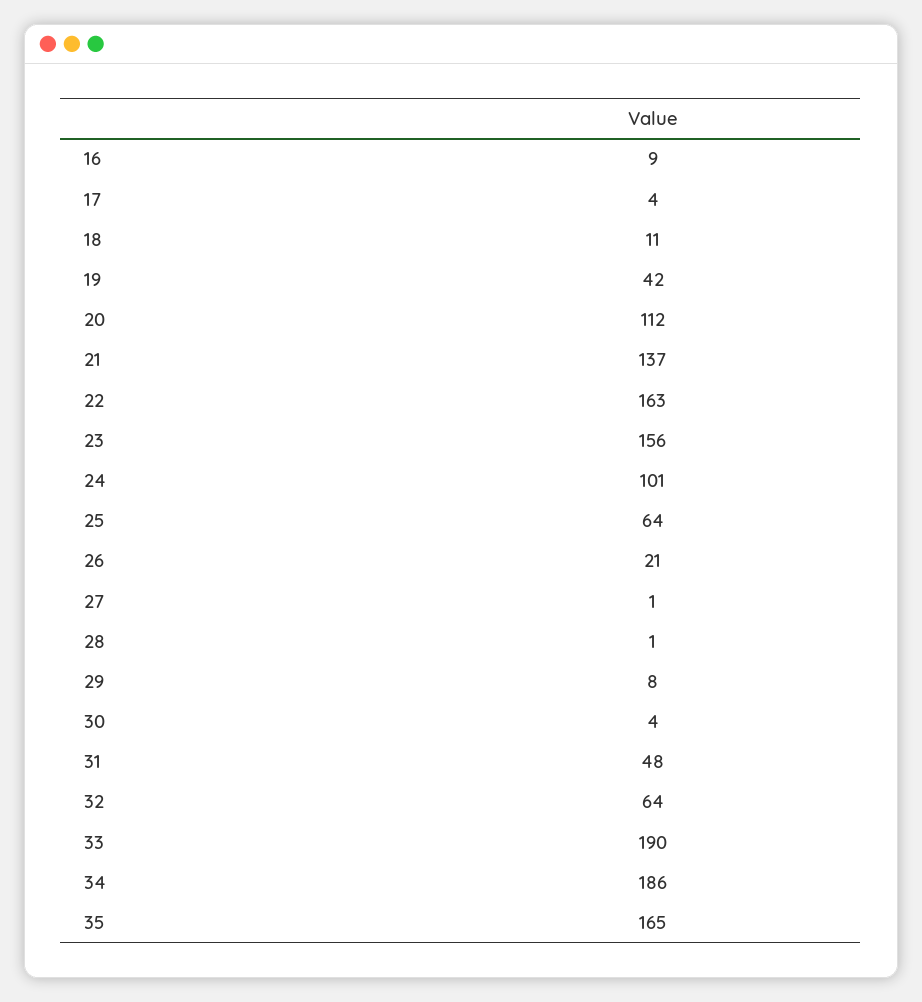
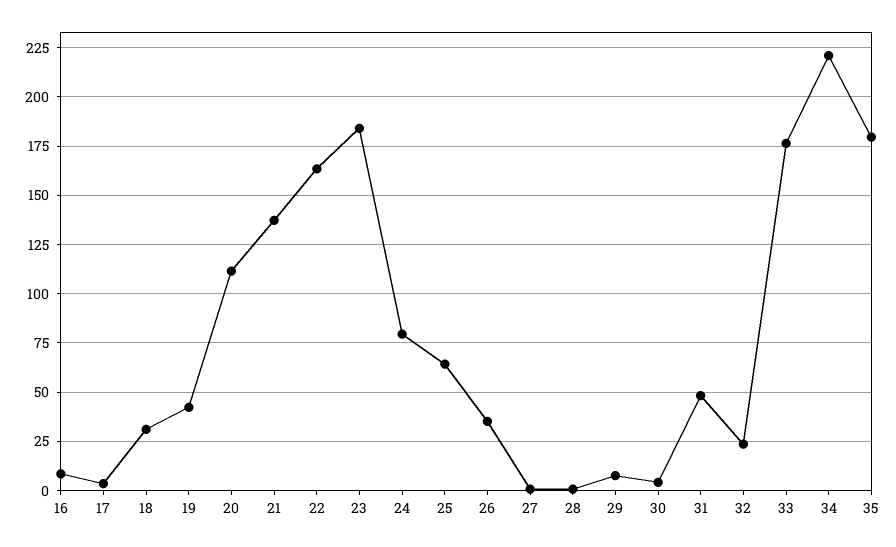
18: 11 -> 30
23: 156 -> 185
24: 101 -> 80
26: 21 -> 35
32: 64 -> 25
33: 190 -> 175
34: 186 -> 220
35: 165 -> 180

